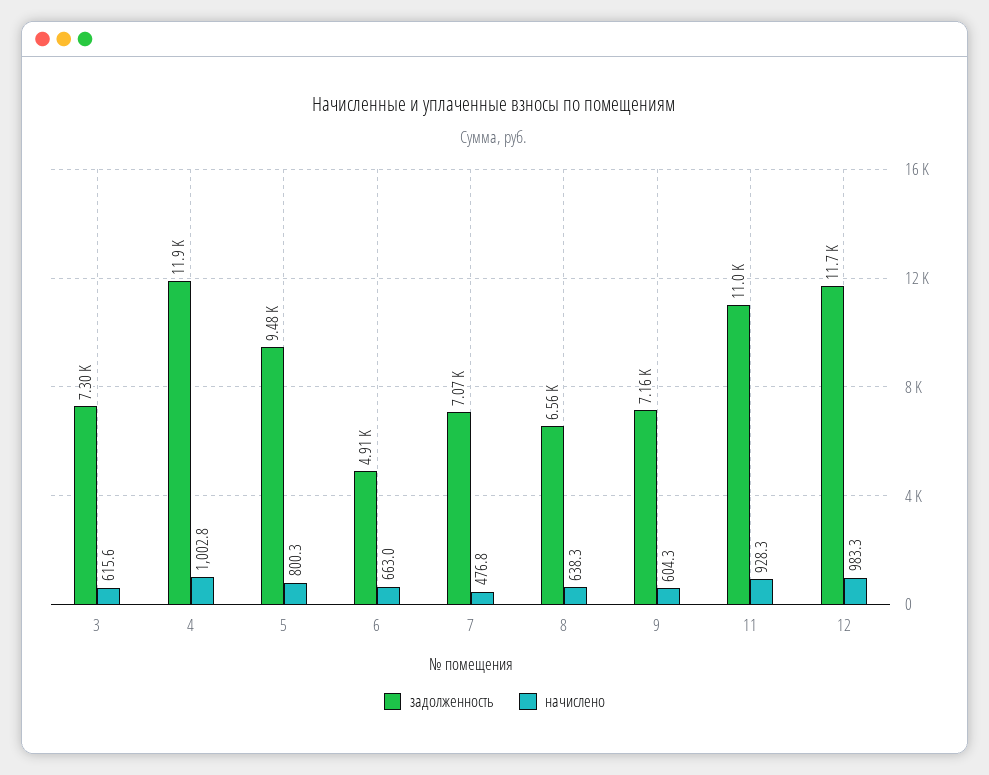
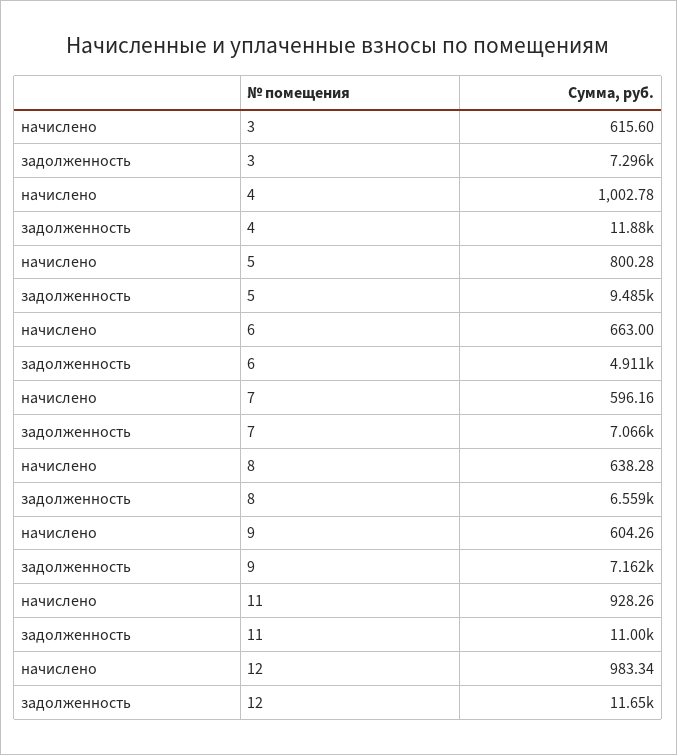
начислено, 7: 476.8 -> 596.16

